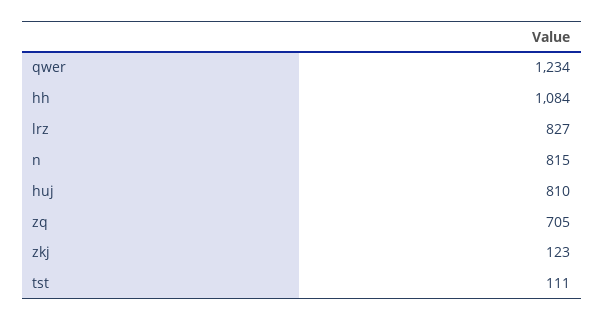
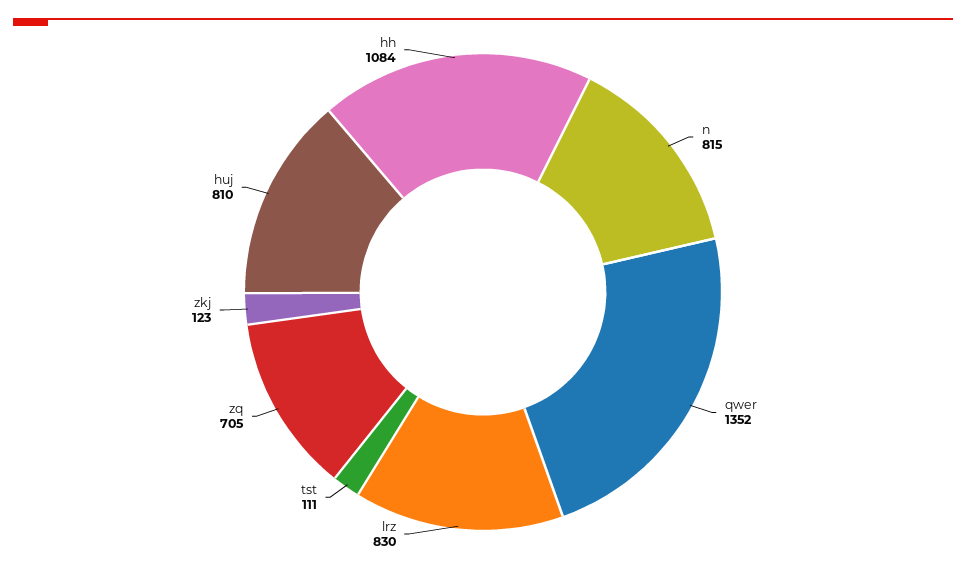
qwer: 1234 -> 1352
lrz: 827 -> 830

